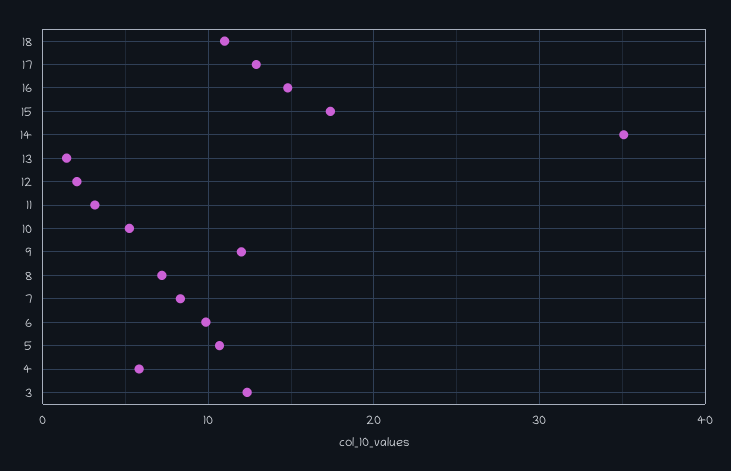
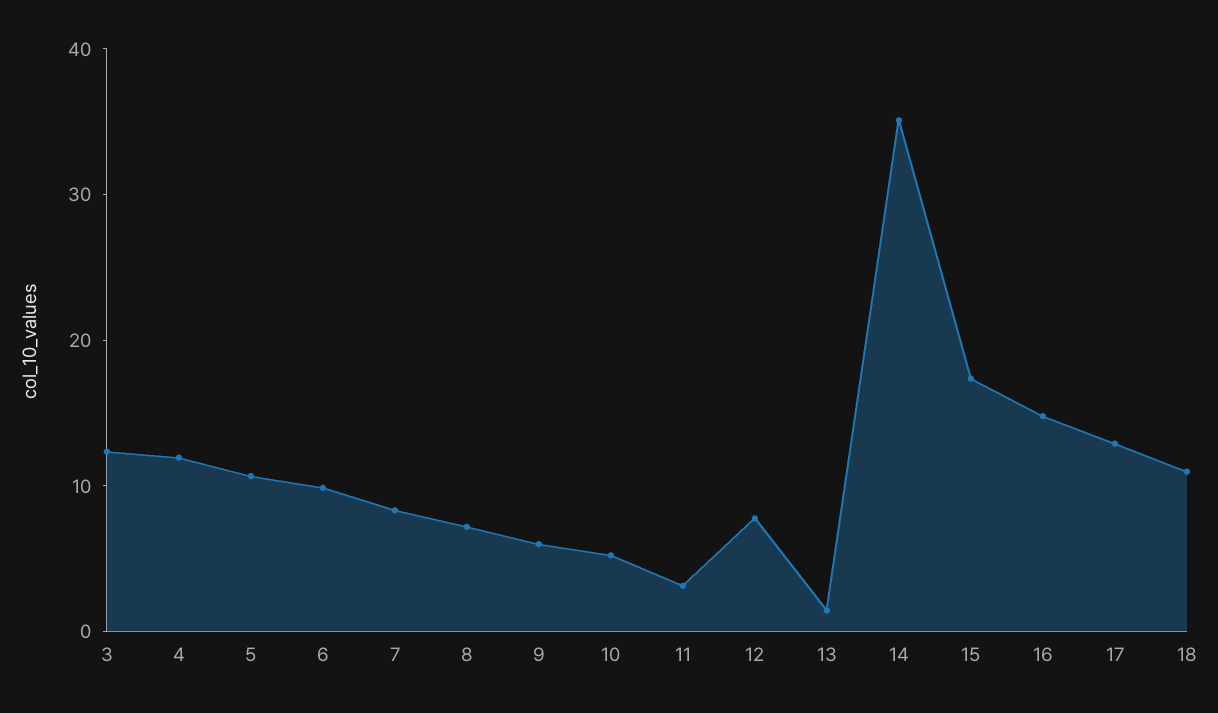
12: 2 -> 8
9: 12 -> 6
4: 6 -> 12

